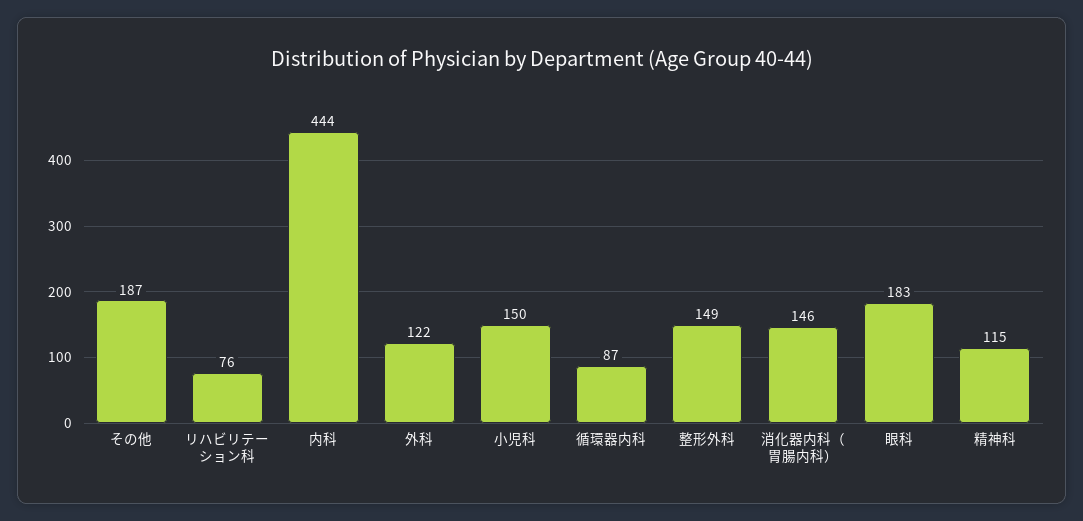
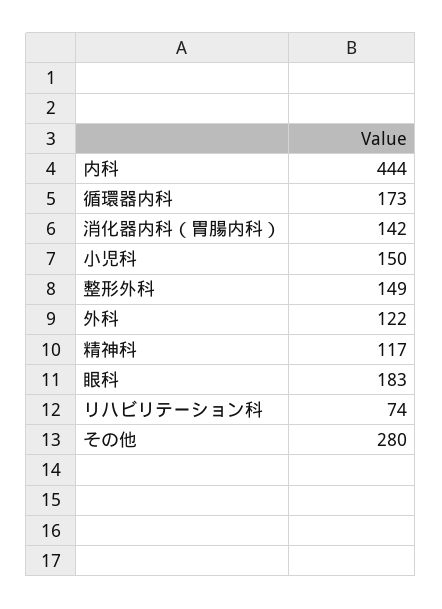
その他: 187 -> 280
リハビリテーション科: 76 -> 74
循環器内科: 87 -> 173
消化器内科（胃腸内科）: 146 -> 142
精神科: 115 -> 117

